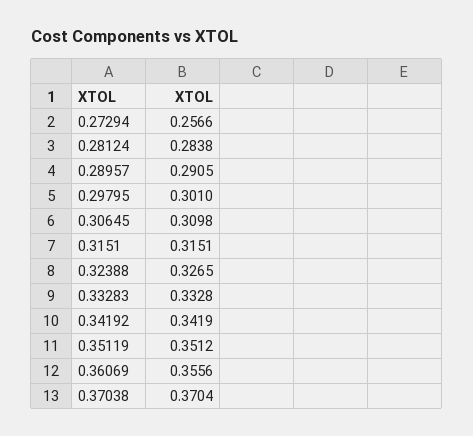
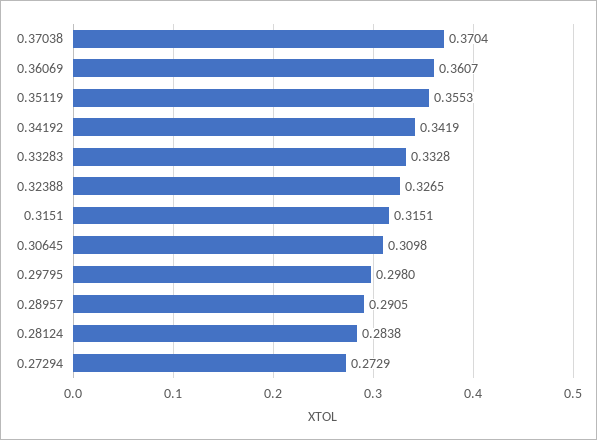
0.27294: 0.2566 -> 0.2729
0.29795: 0.301 -> 0.298
0.35119: 0.3512 -> 0.3553
0.36069: 0.3556 -> 0.3607

